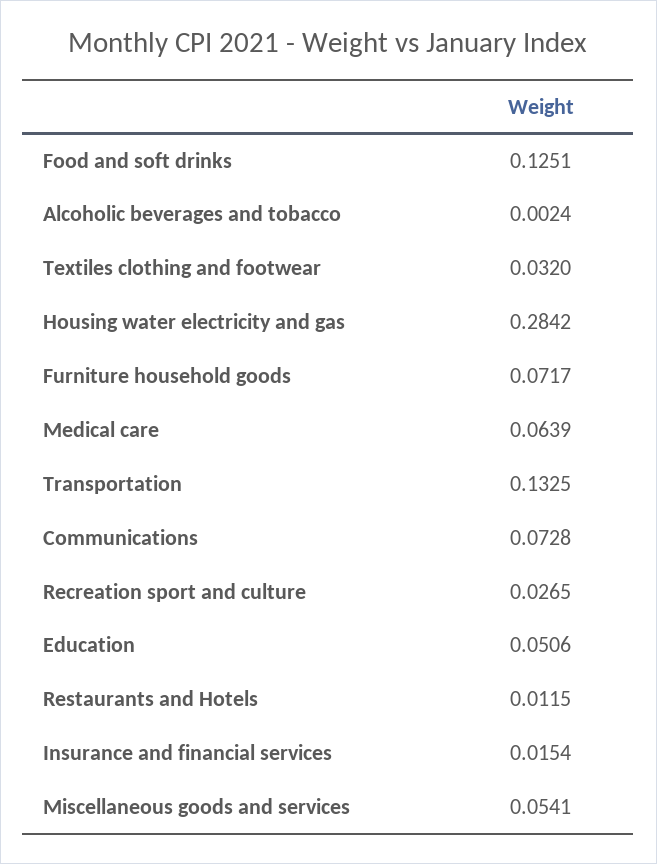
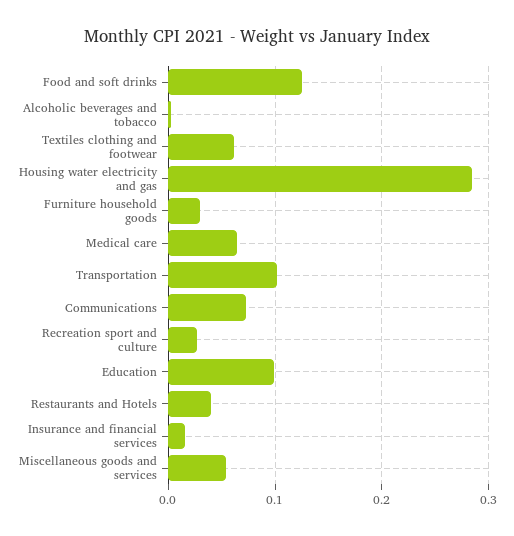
Textiles clothing and footwear: 0.032 -> 0.06
Furniture household goods: 0.0717 -> 0.03
Transportation: 0.1325 -> 0.1
Education: 0.0506 -> 0.1
Restaurants and Hotels: 0.0115 -> 0.04

